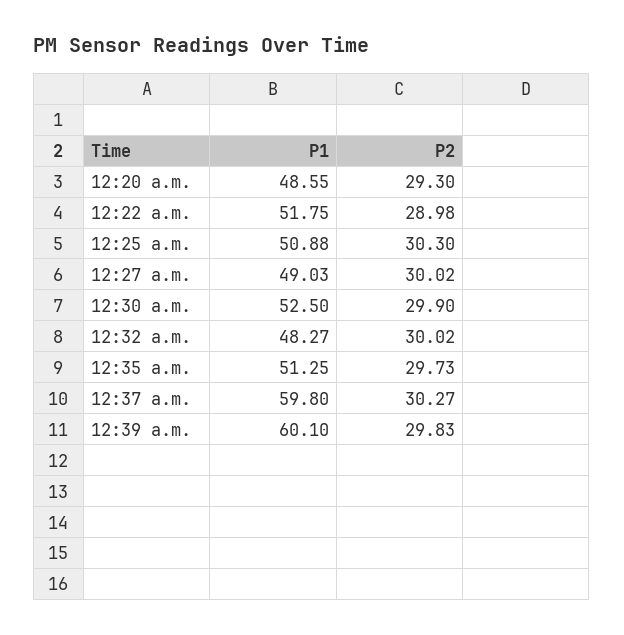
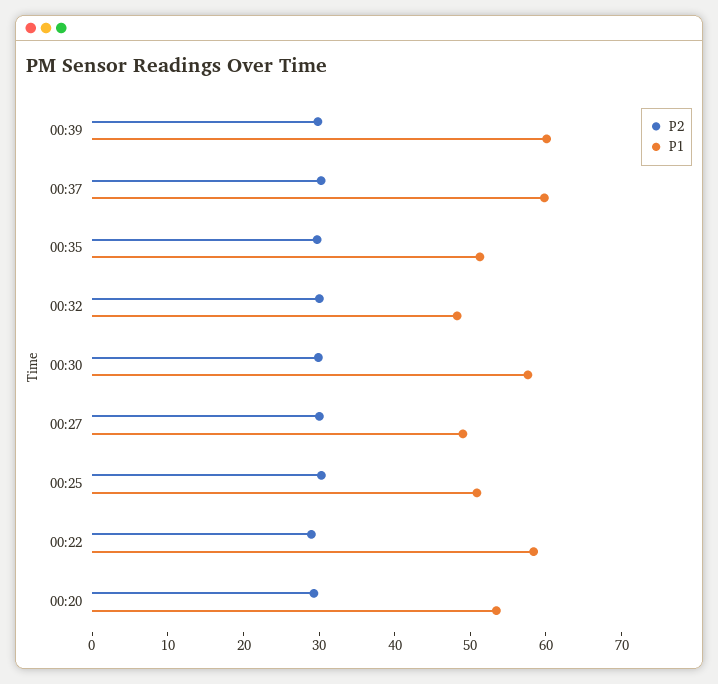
P1, 12:20 a.m.: 48.55 -> 54
P1, 12:22 a.m.: 51.75 -> 58
P1, 12:30 a.m.: 52.5 -> 58

